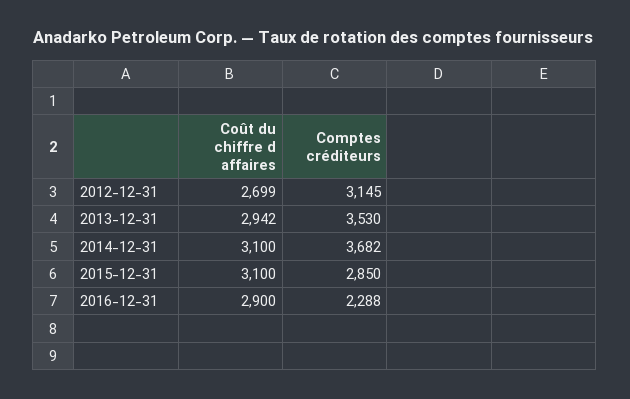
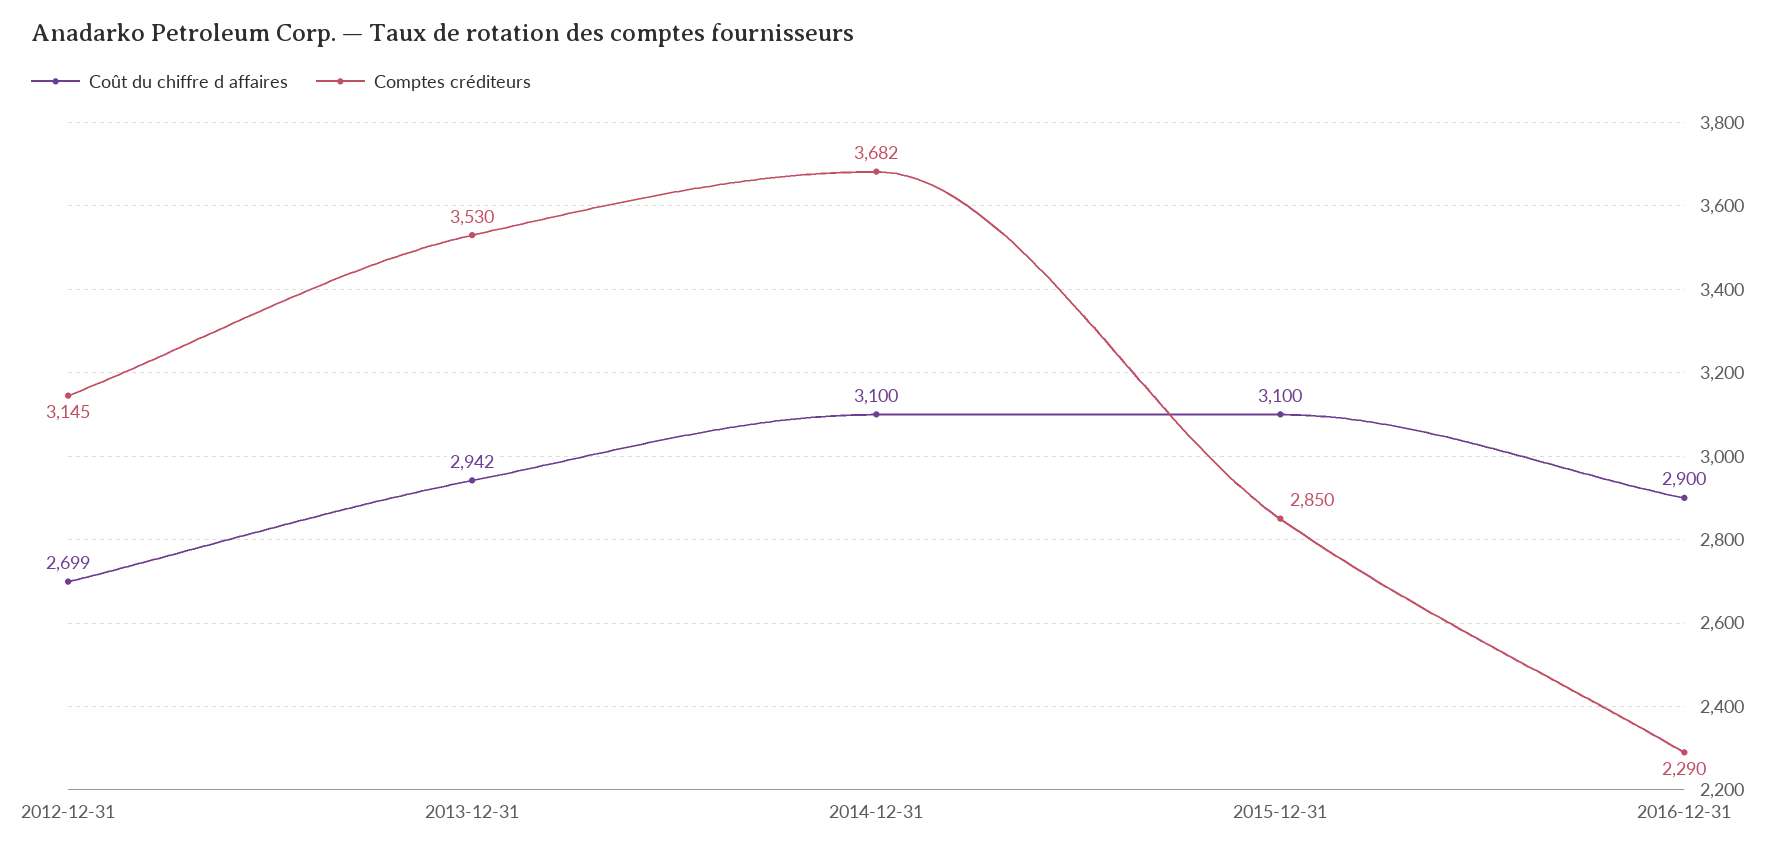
Comptes créditeurs, 2016-12-31: 2288 -> 2290

